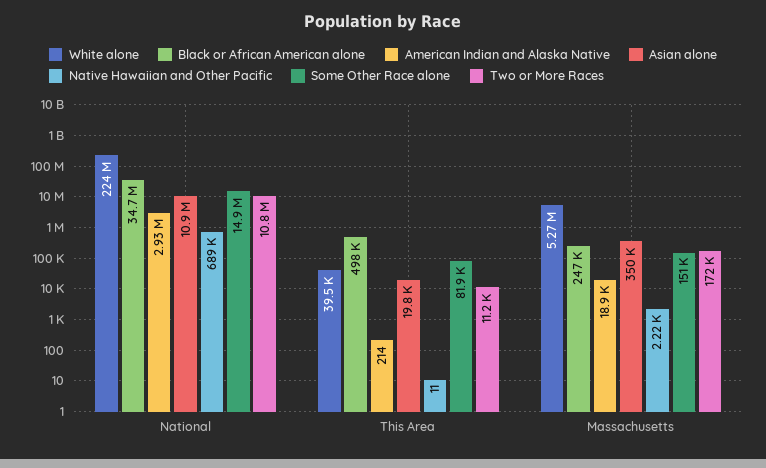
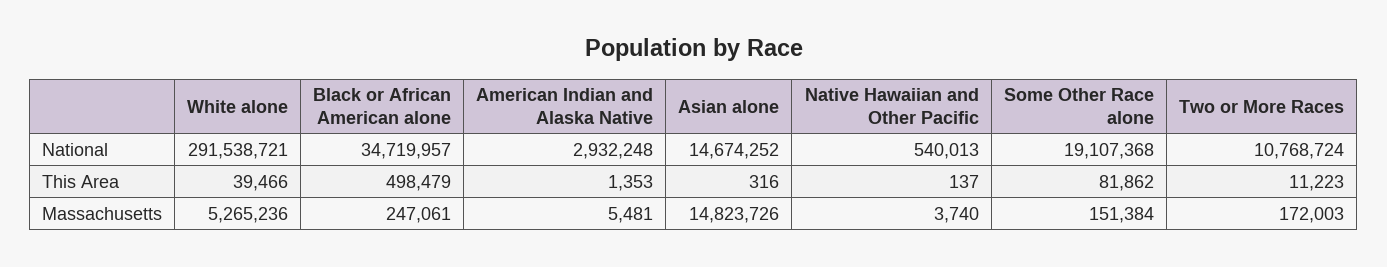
White alone, National: 224000000 -> 291538721
Asian alone, National: 10900000 -> 14674252
Native Hawaiian and Other Pacific, National: 689000 -> 540013
Some Other Race alone, National: 14900000 -> 19107368
American Indian and Alaska Native, This Area: 214 -> 1353
Asian alone, This Area: 19800 -> 316
Native Hawaiian and Other Pacific, This Area: 11 -> 137
American Indian and Alaska Native, Massachusetts: 18900 -> 5481
Asian alone, Massachusetts: 350000 -> 14823726
Native Hawaiian and Other Pacific, Massachusetts: 2220 -> 3740

